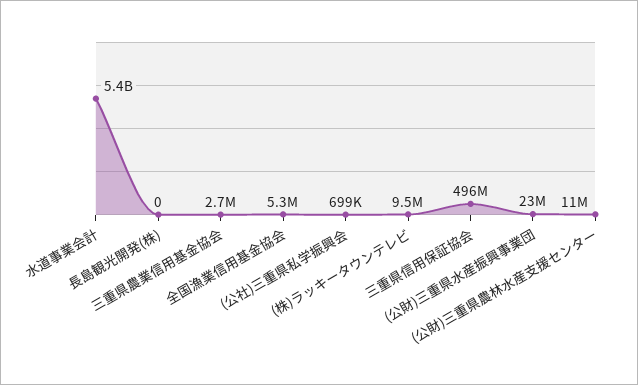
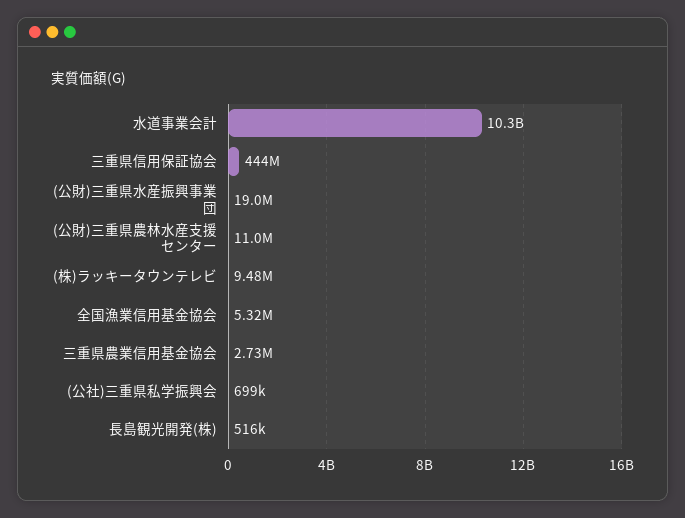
水道事業会計: 5400000000 -> 10300000000
長島観光開発(株): 0 -> 516000
三重県信用保証協会: 496000000 -> 444000000
(公財)三重県水産振興事業団: 23000000 -> 19000000

